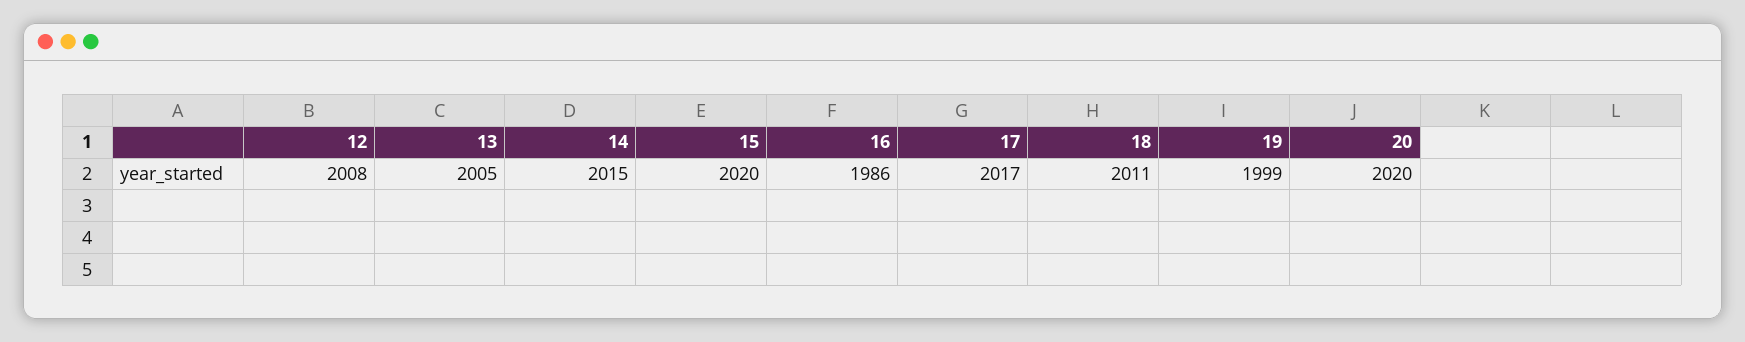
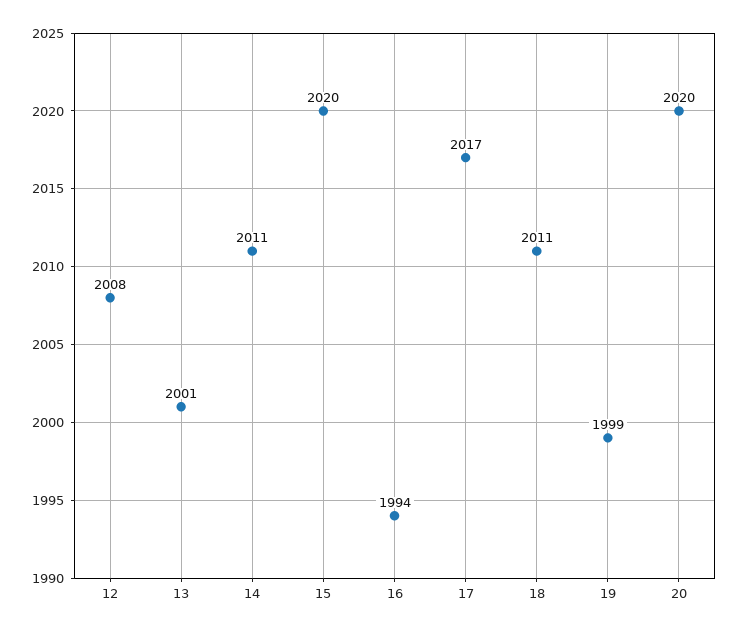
13: 2005 -> 2001
14: 2015 -> 2011
16: 1986 -> 1994

